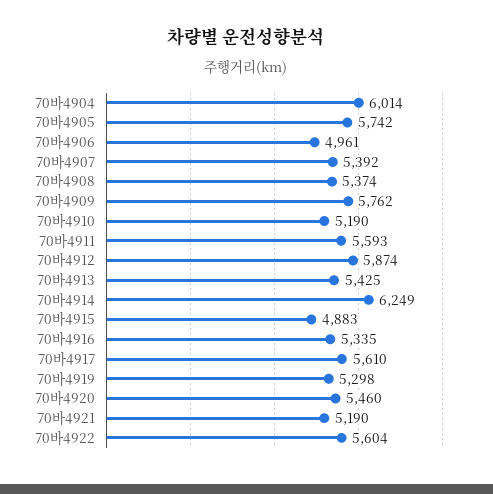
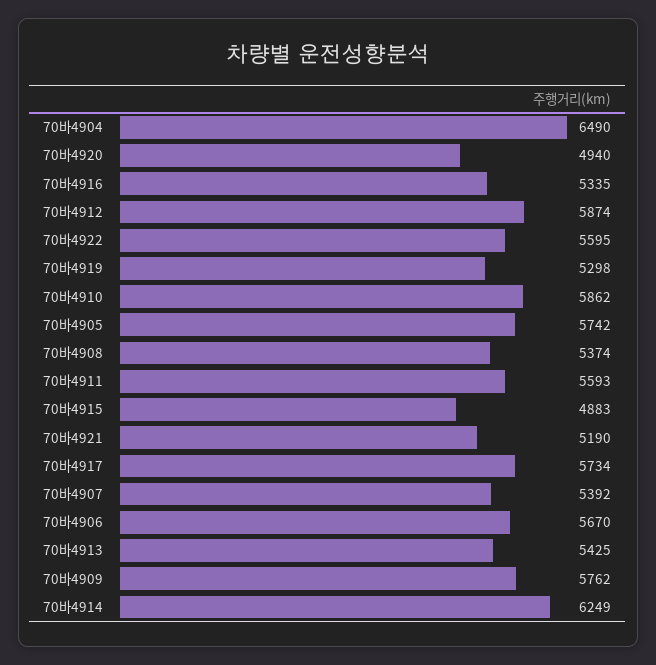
70바4904: 6014 -> 6490
70바4906: 4961 -> 5670
70바4910: 5190 -> 5862
70바4917: 5610 -> 5734
70바4920: 5460 -> 4940
70바4922: 5604 -> 5595

